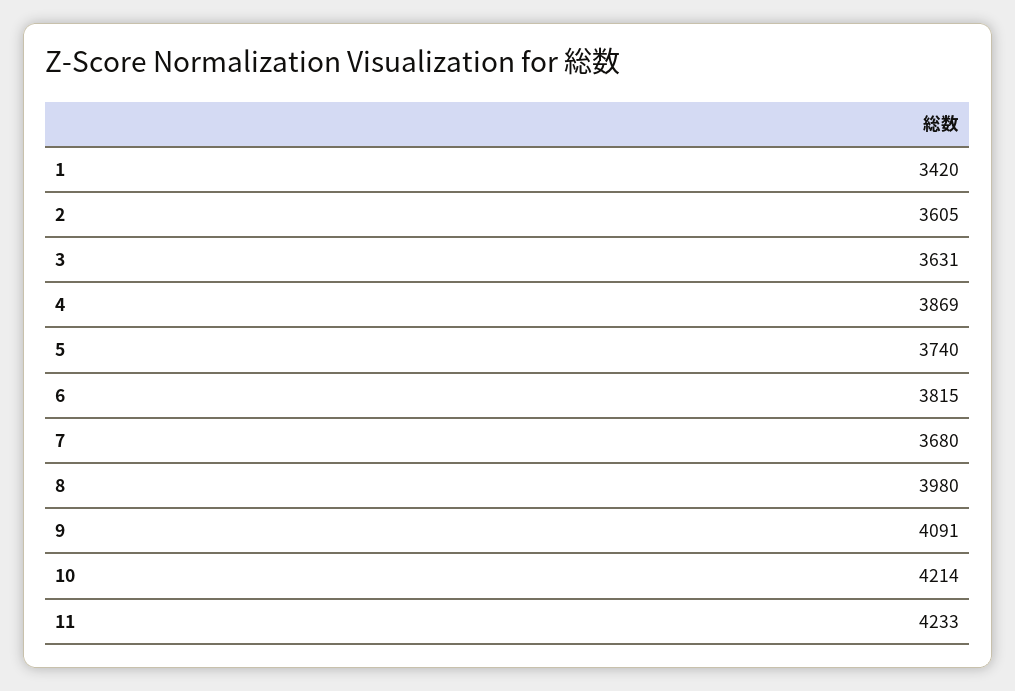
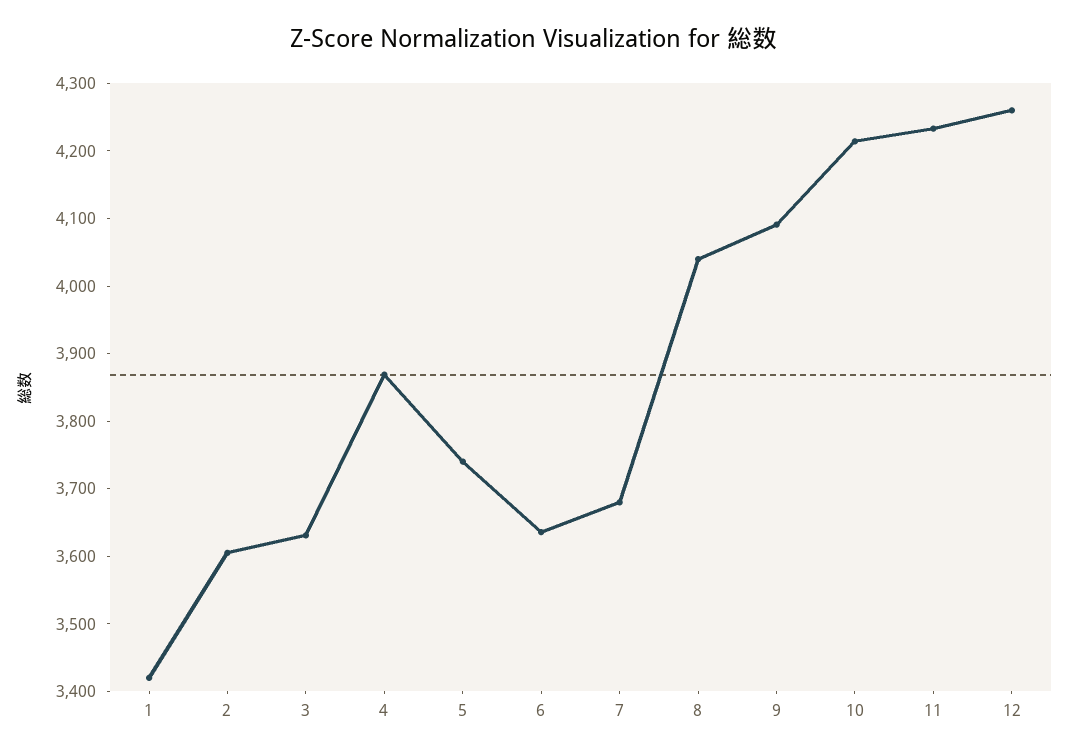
6: 3815 -> 3640
8: 3980 -> 4040
12: none -> 4260

